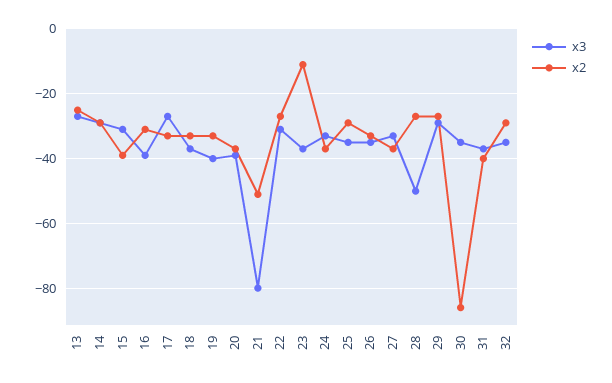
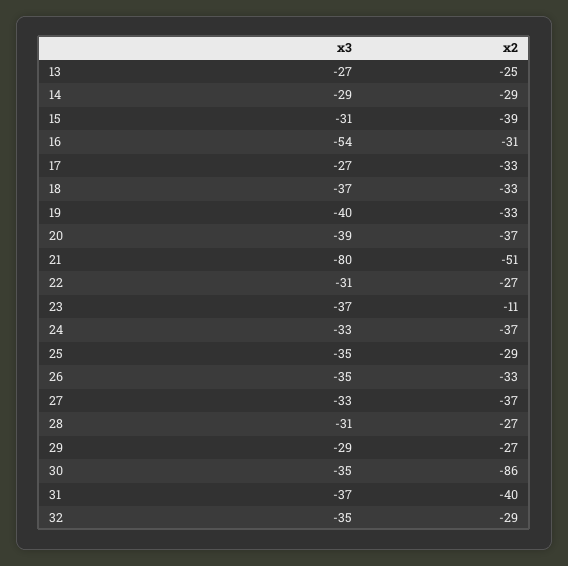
x3, 16: -40 -> -54
x3, 28: -50 -> -31

